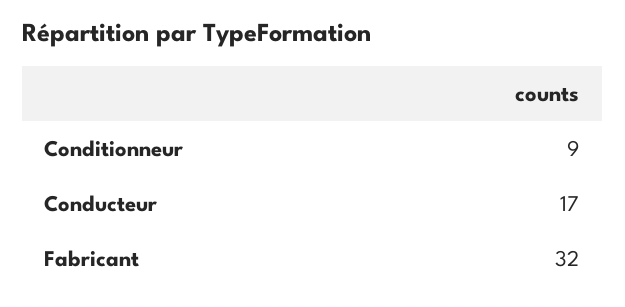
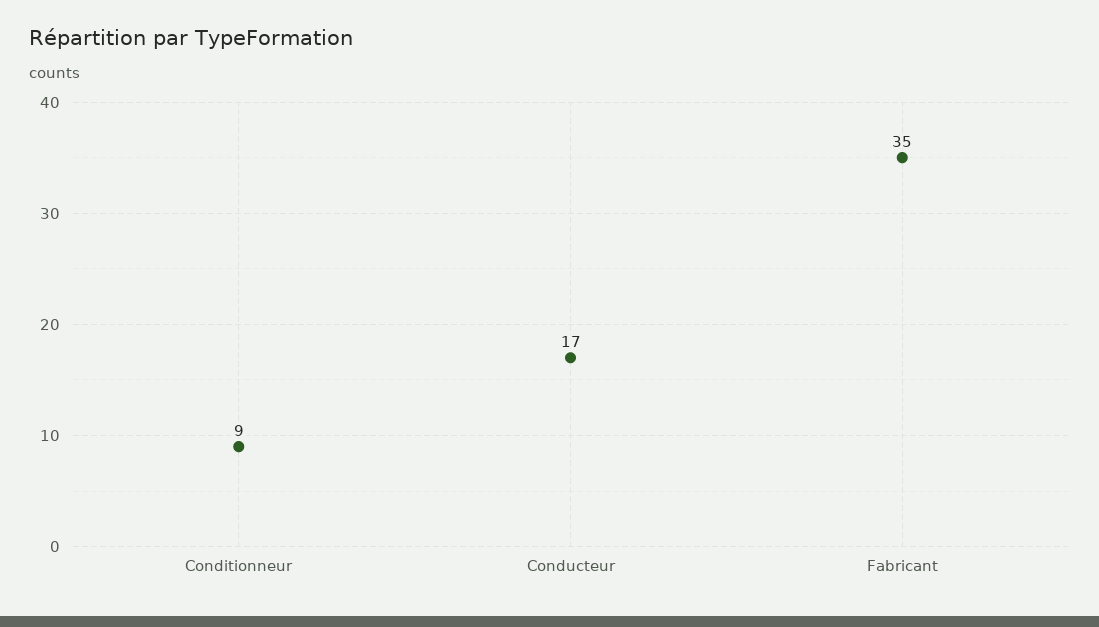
Fabricant: 32 -> 35

